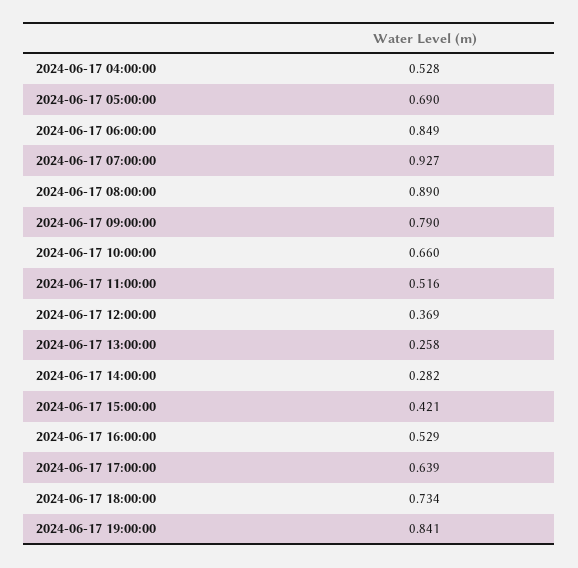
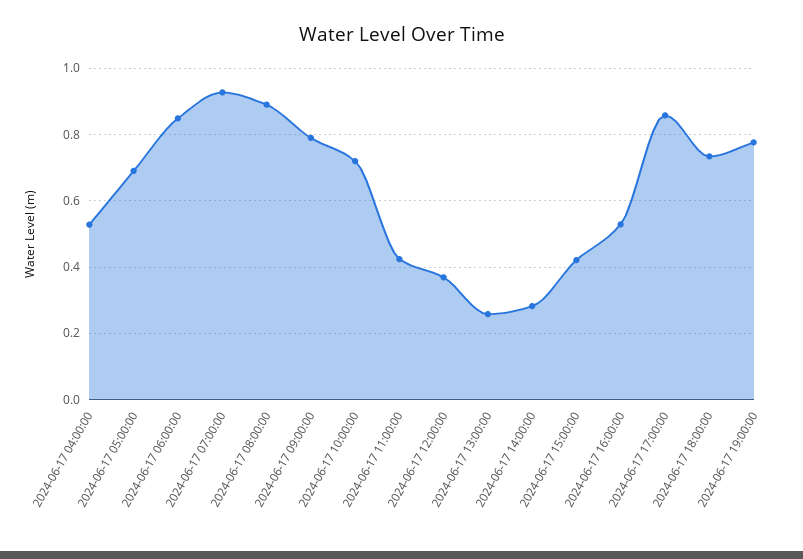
2024-06-17 10:00:00: 0.66 -> 0.72
2024-06-17 11:00:00: 0.516 -> 0.42
2024-06-17 17:00:00: 0.639 -> 0.86
2024-06-17 19:00:00: 0.841 -> 0.78

